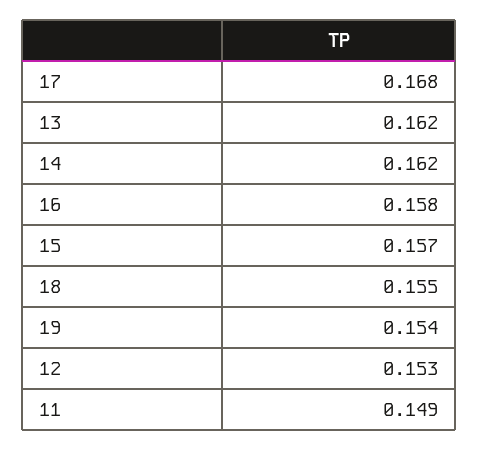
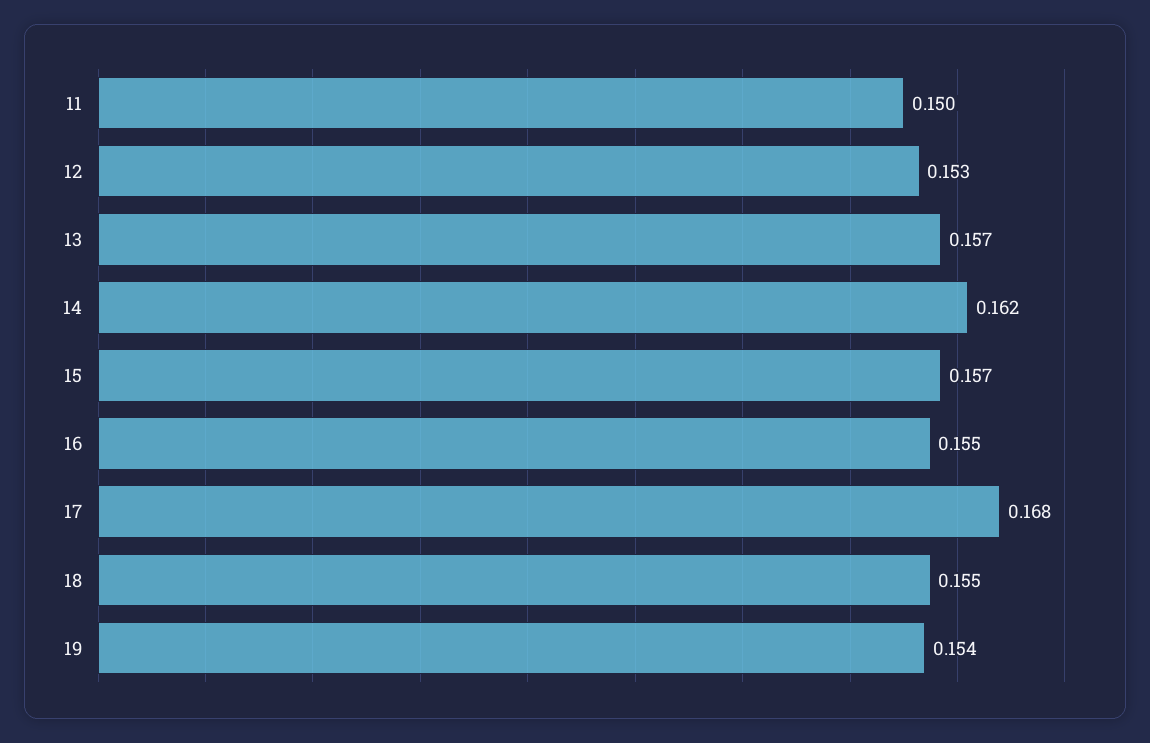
13: 0.162 -> 0.157
16: 0.158 -> 0.155
11: 0.149 -> 0.15

